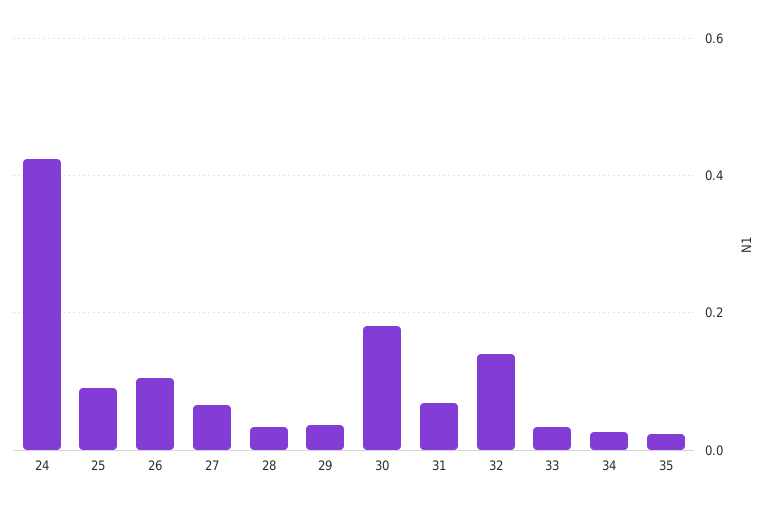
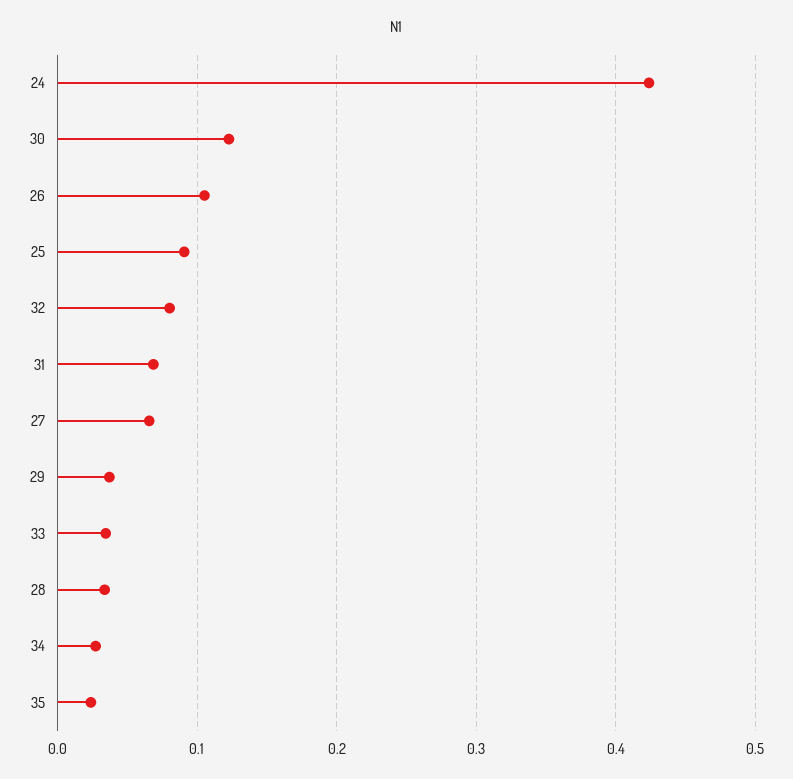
30: 0.18 -> 0.12
32: 0.14 -> 0.08

